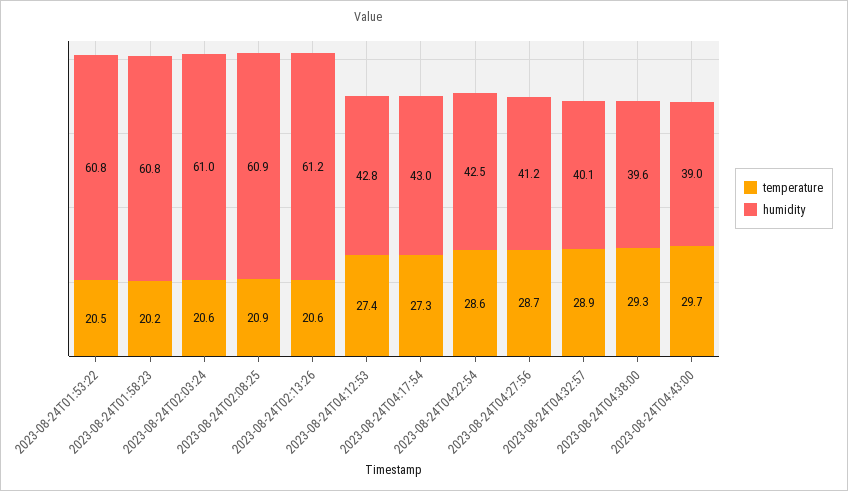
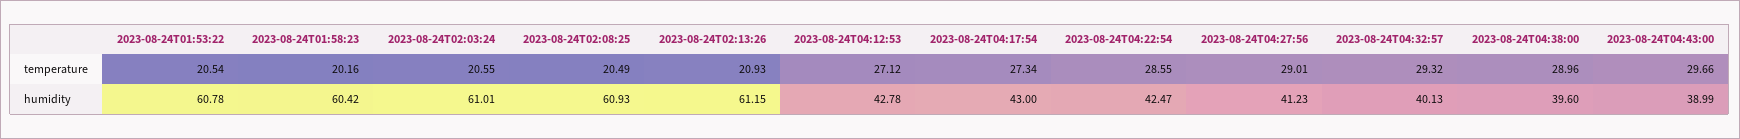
humidity, 2023-08-24T01:58:23: 60.8 -> 60.42
temperature, 2023-08-24T02:08:25: 20.9 -> 20.49
temperature, 2023-08-24T02:13:26: 20.6 -> 20.93
temperature, 2023-08-24T04:12:53: 27.4 -> 27.12
temperature, 2023-08-24T04:27:56: 28.7 -> 29.01
temperature, 2023-08-24T04:32:57: 28.9 -> 29.32
temperature, 2023-08-24T04:38:00: 29.3 -> 28.96

